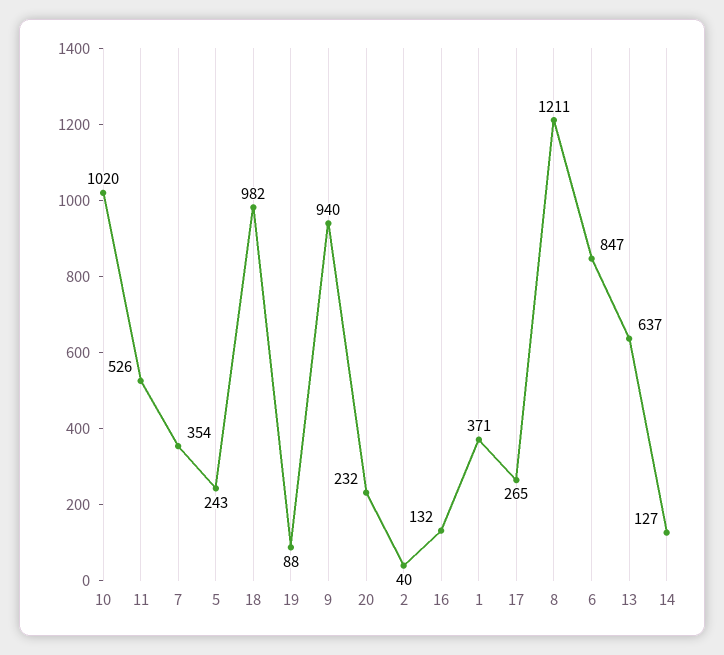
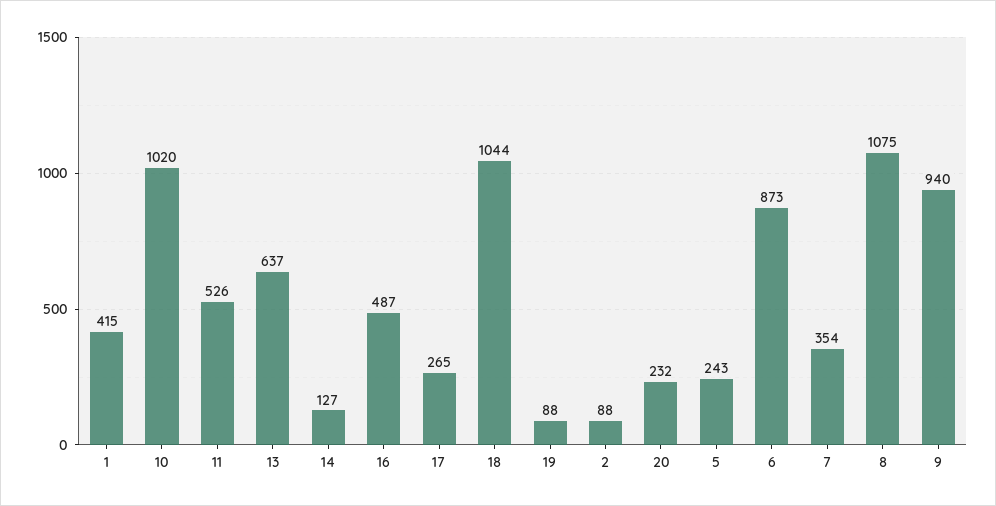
18: 982 -> 1044
2: 40 -> 88
16: 132 -> 487
1: 371 -> 415
8: 1211 -> 1075
6: 847 -> 873

